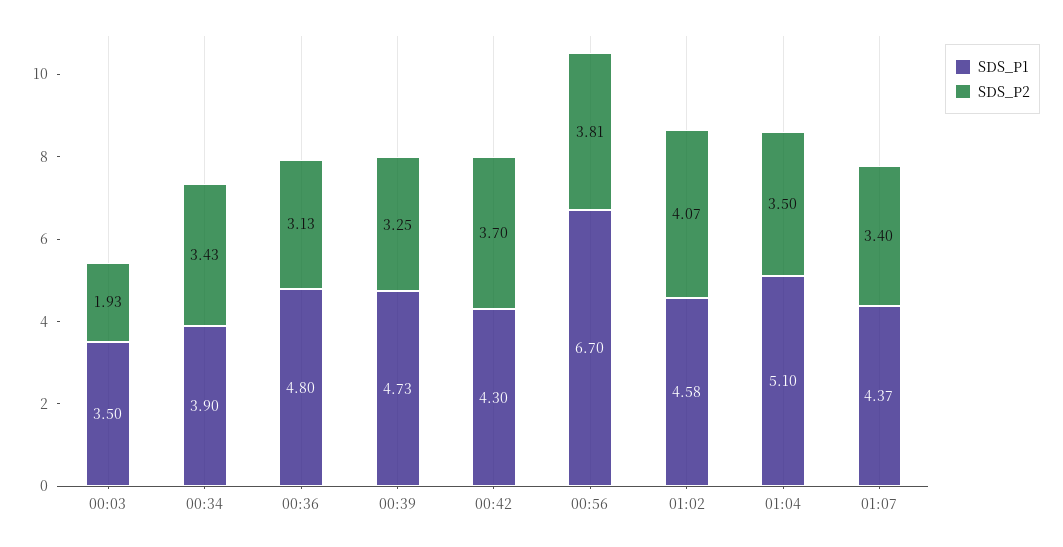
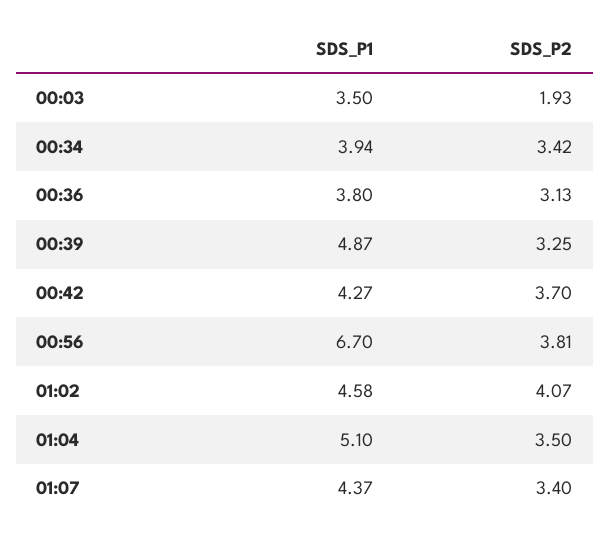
SDS_P1, 00:34: 3.9 -> 3.94
SDS_P2, 00:34: 3.43 -> 3.42
SDS_P1, 00:36: 4.8 -> 3.8
SDS_P1, 00:39: 4.73 -> 4.87
SDS_P1, 00:42: 4.3 -> 4.27

